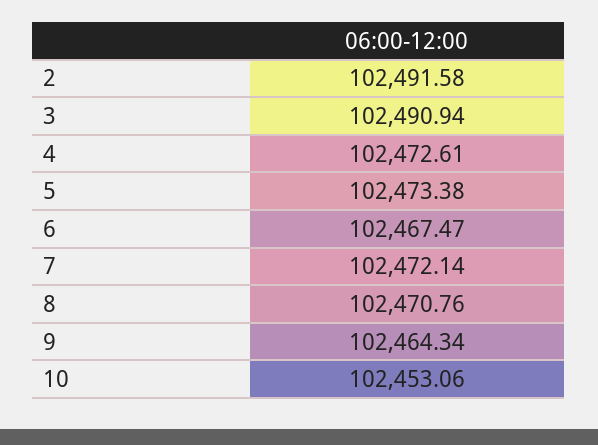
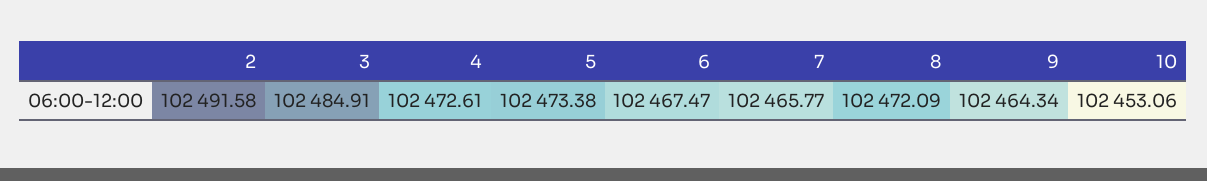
3: 102490.94 -> 102484.91
7: 102472.14 -> 102465.77
8: 102470.76 -> 102472.09

